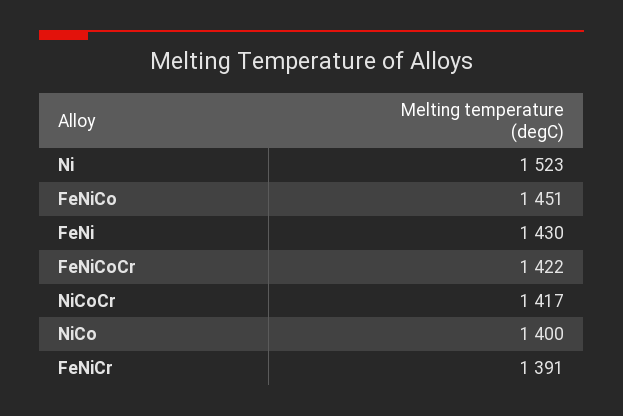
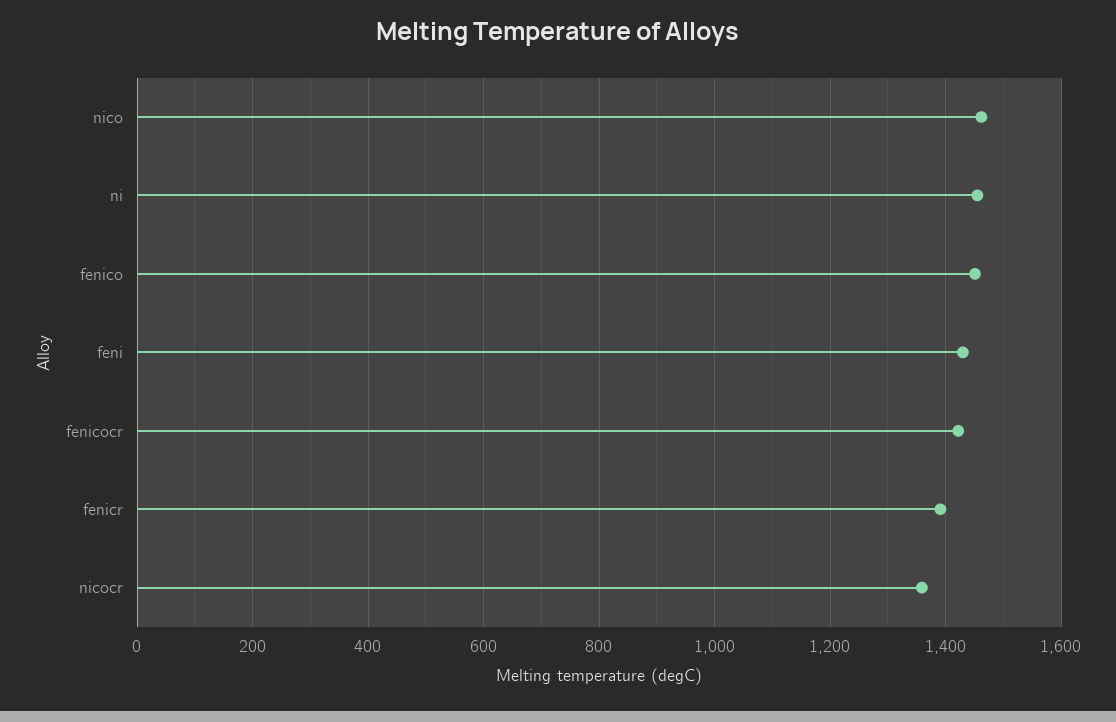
Ni: 1523 -> 1460
NiCoCr: 1417 -> 1360
NiCo: 1400 -> 1460

